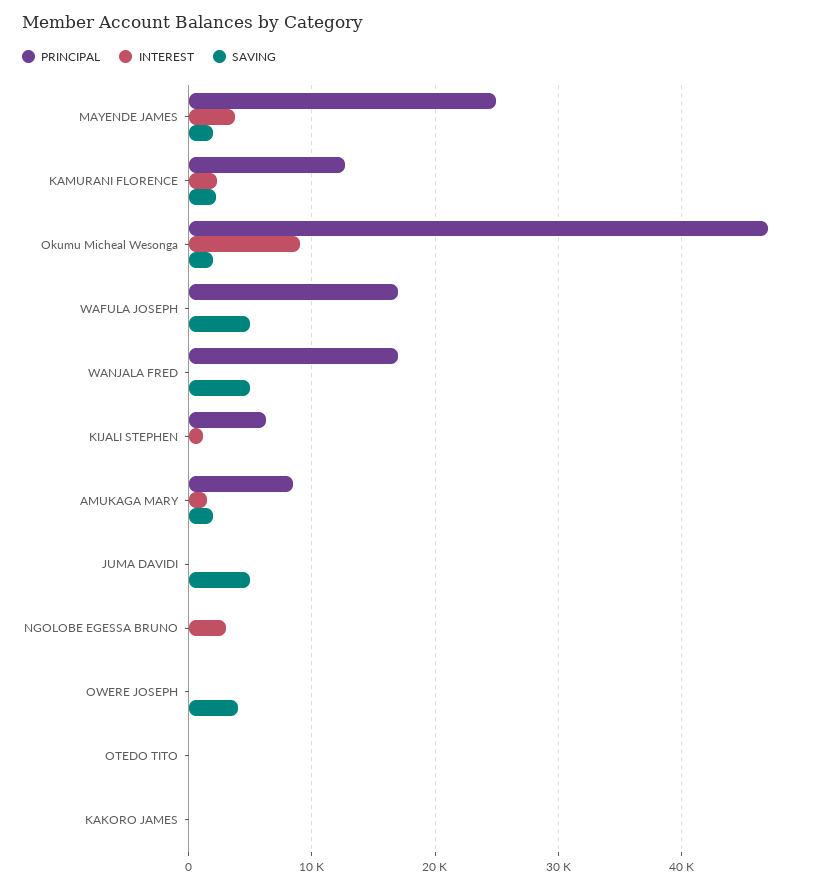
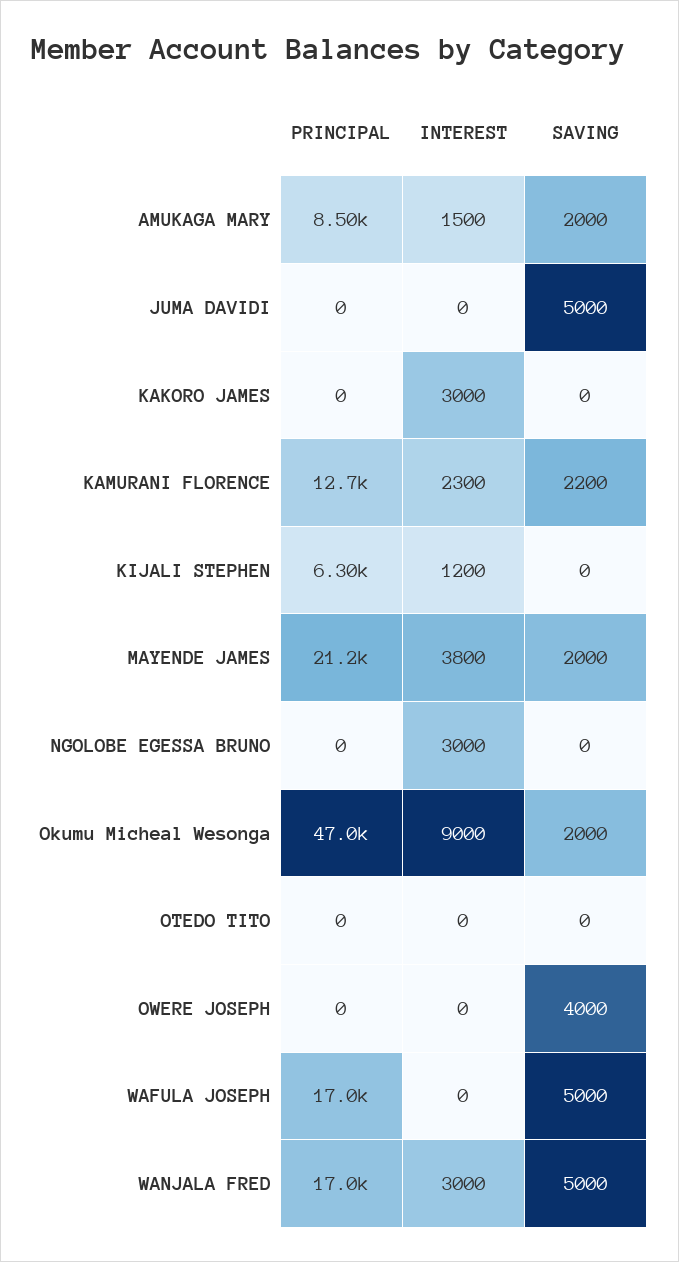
PRINCIPAL, MAYENDE JAMES: 25000 -> 21200
INTEREST, WANJALA FRED: 0 -> 3000
INTEREST, KAKORO JAMES: 0 -> 3000

